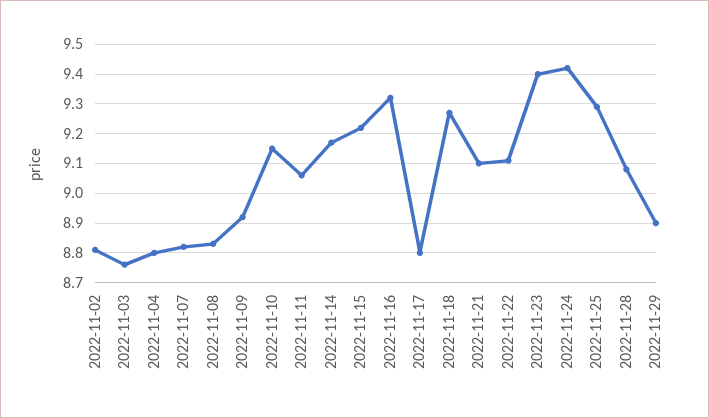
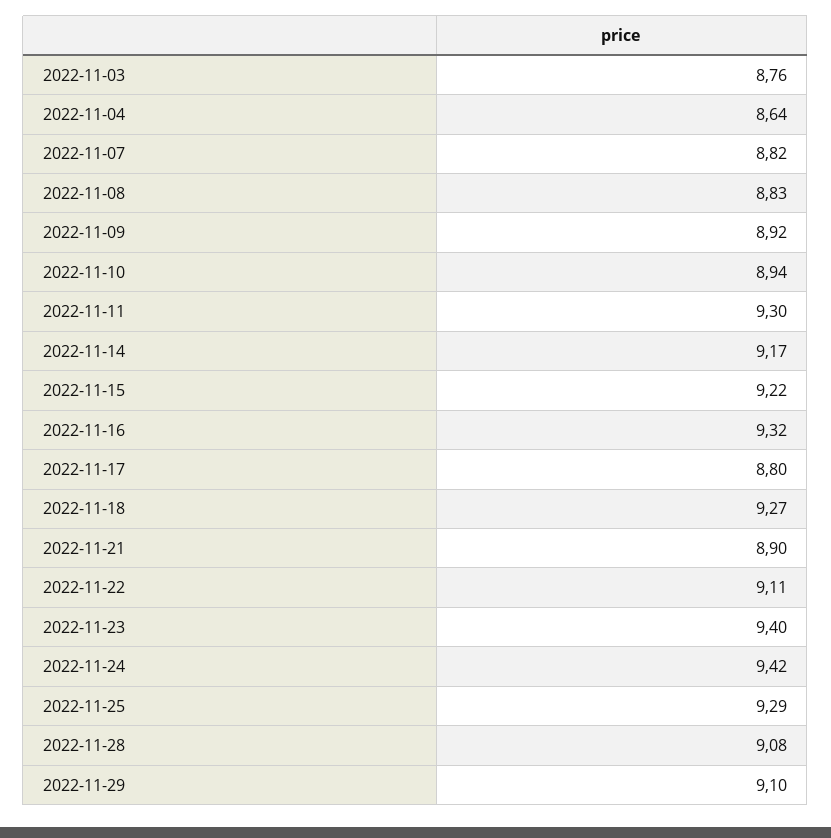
2022-11-02: 8.8 -> none
2022-11-04: 8.8 -> 8.64
2022-11-10: 9.15 -> 8.94
2022-11-11: 9.05 -> 9.3
2022-11-21: 9.1 -> 8.9
2022-11-29: 8.9 -> 9.1

